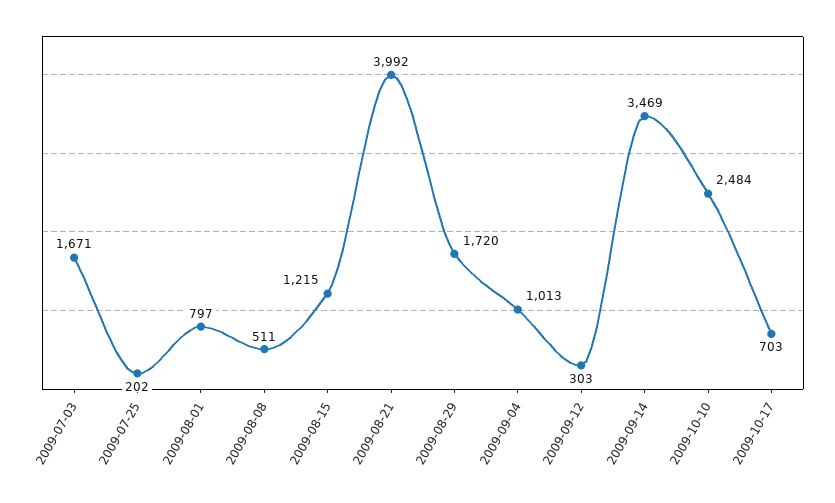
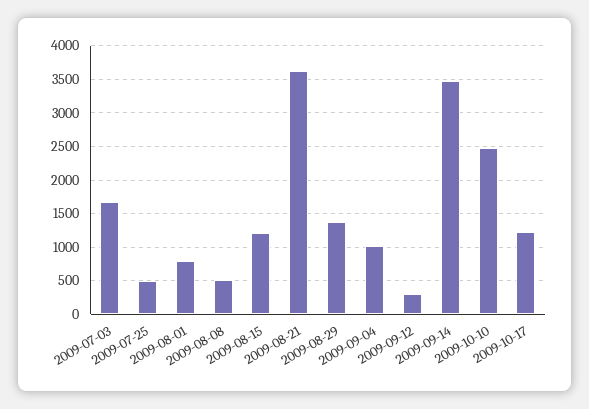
2009-07-25: 202 -> 500
2009-08-21: 3992 -> 3600
2009-08-29: 1720 -> 1400
2009-10-17: 703 -> 1200

